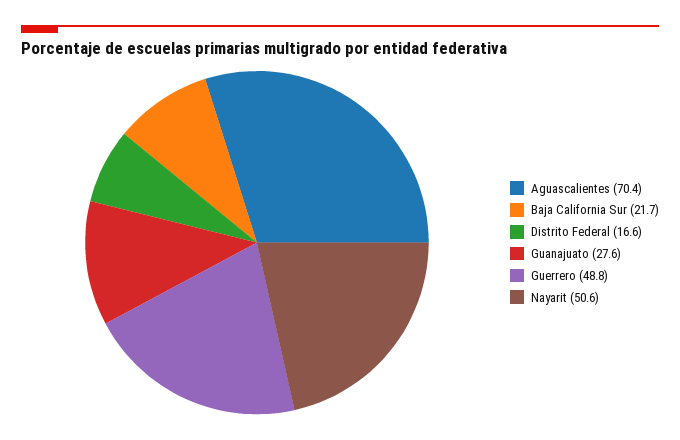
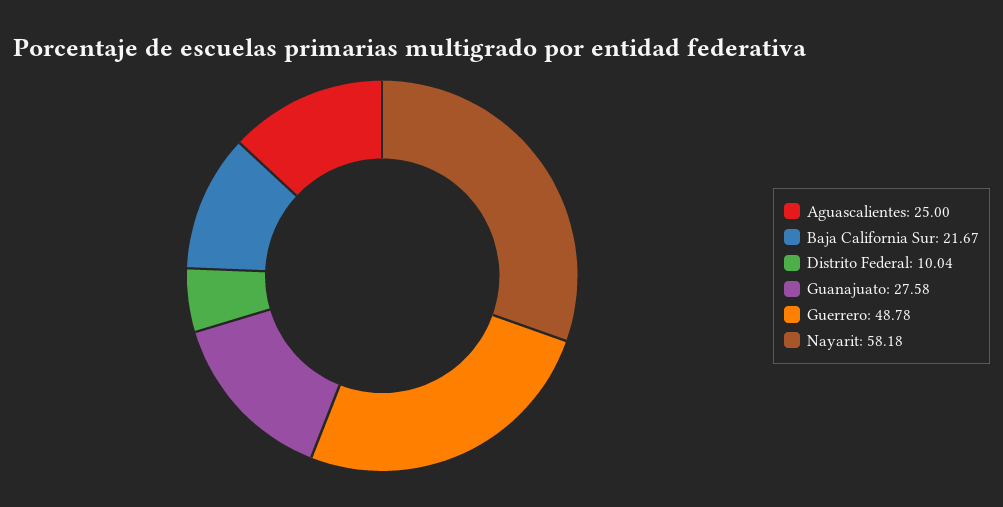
Aguascalientes: 70.4 -> 25
Distrito Federal: 16.6 -> 10.04
Nayarit: 50.6 -> 58.18

